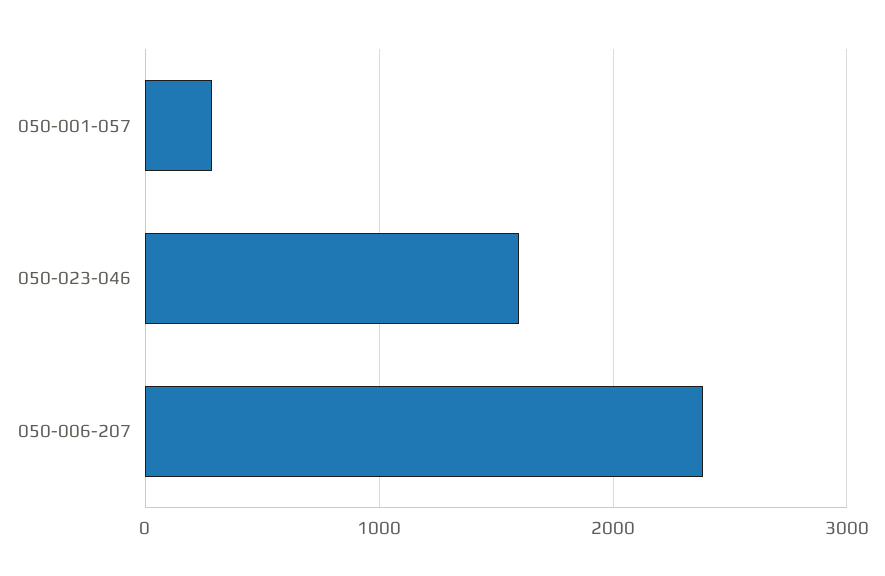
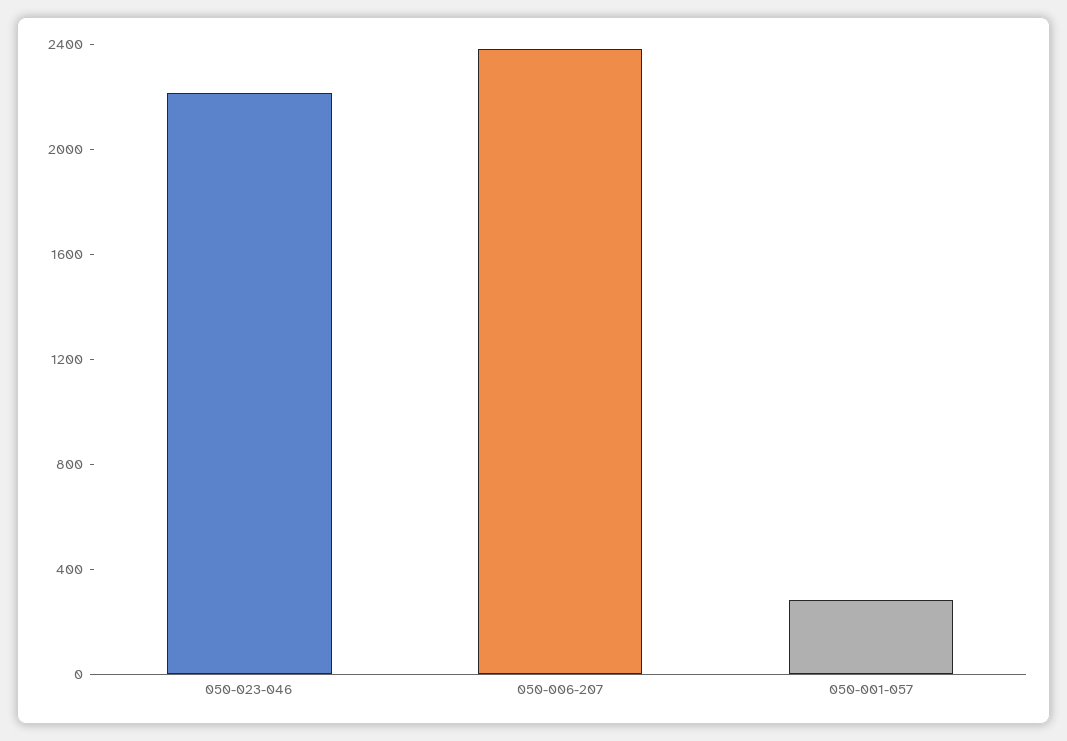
050-023-046: 1600 -> 2200

